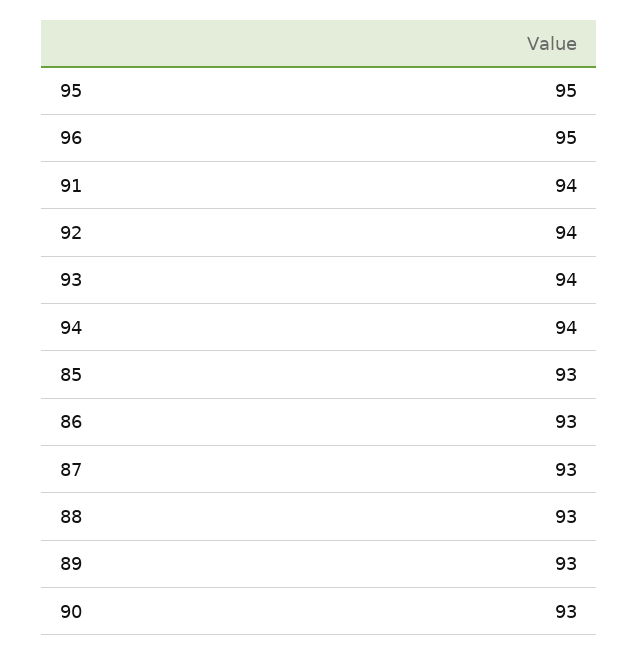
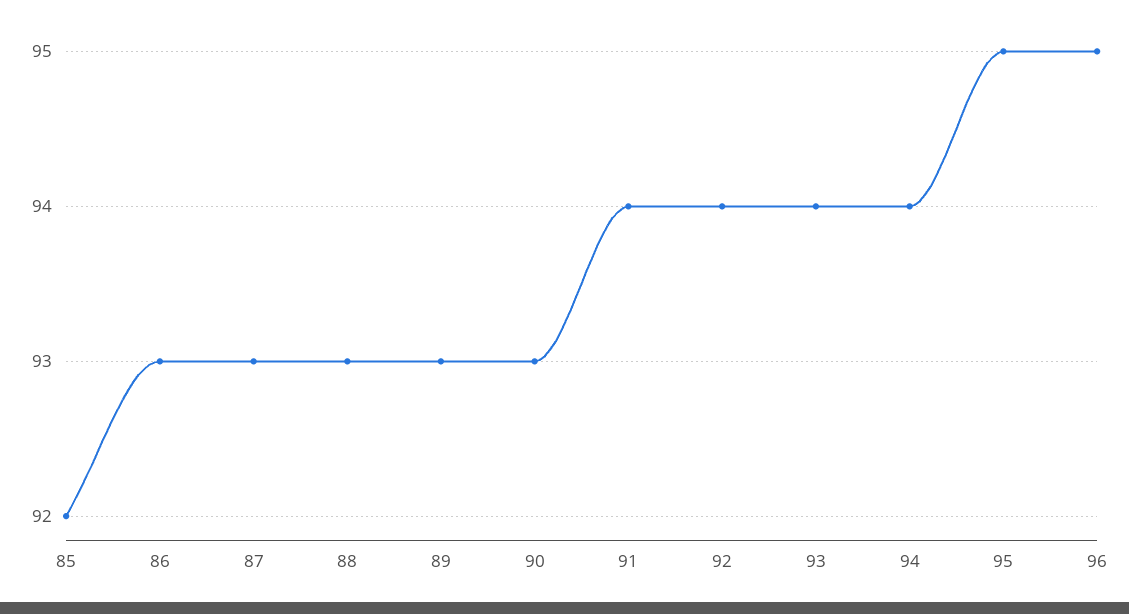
85: 93 -> 92

